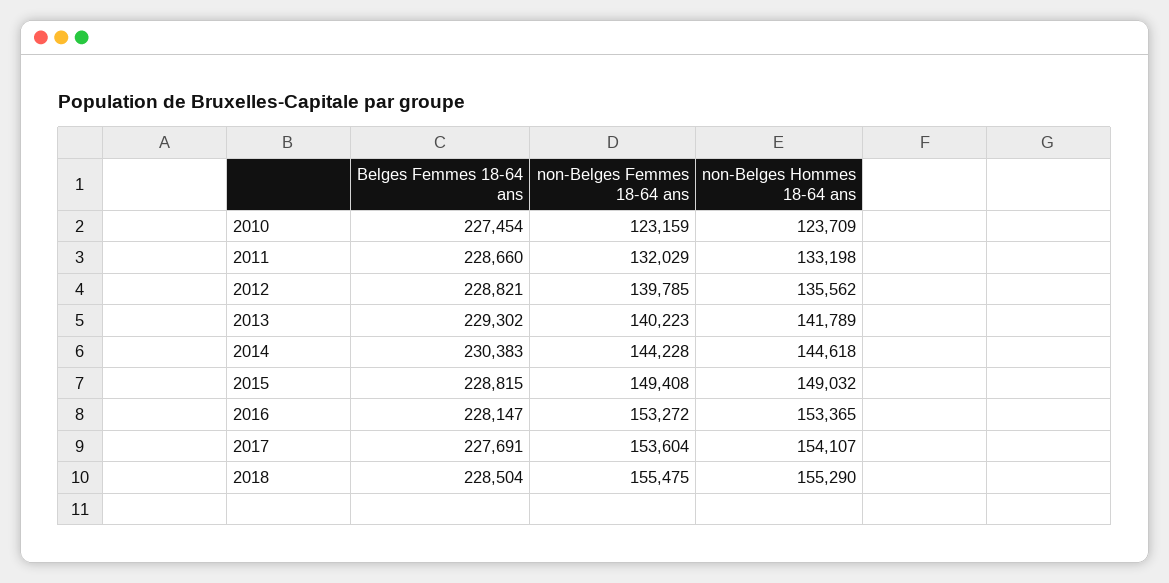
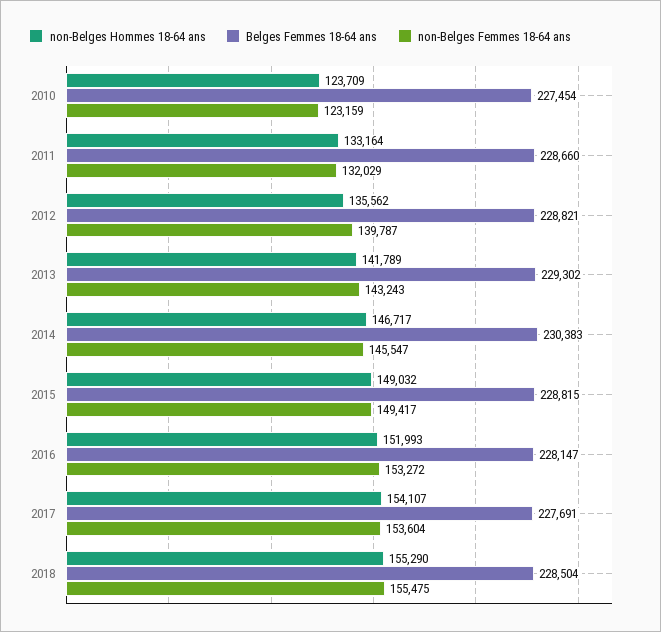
non-Belges Hommes 18-64 ans, 2011: 133198 -> 133164
non-Belges Femmes 18-64 ans, 2012: 139785 -> 139787
non-Belges Femmes 18-64 ans, 2013: 140223 -> 143243
non-Belges Femmes 18-64 ans, 2014: 144228 -> 145547
non-Belges Hommes 18-64 ans, 2014: 144618 -> 146717
non-Belges Femmes 18-64 ans, 2015: 149408 -> 149417
non-Belges Hommes 18-64 ans, 2016: 153365 -> 151993

